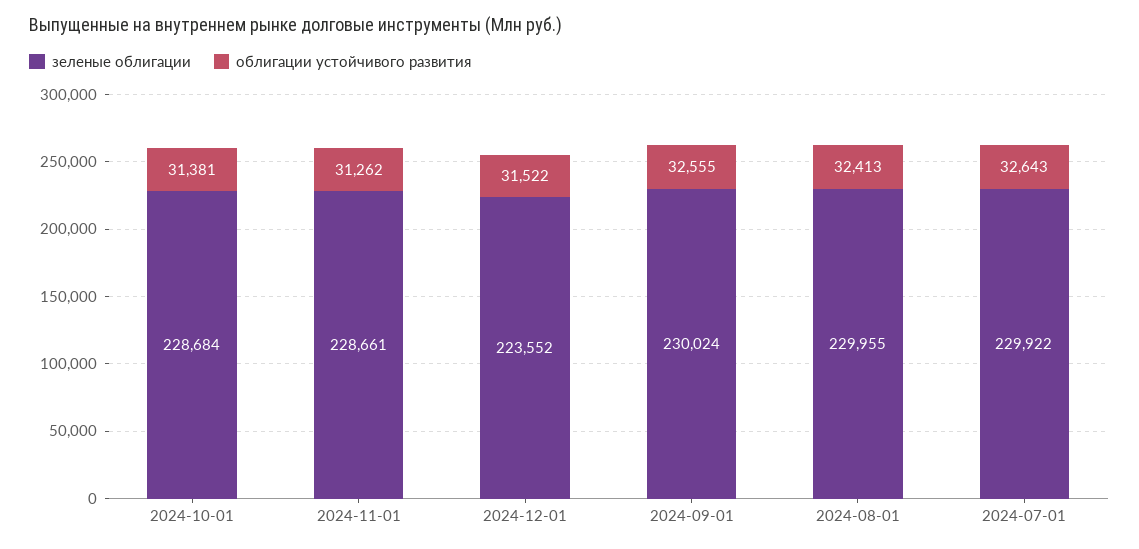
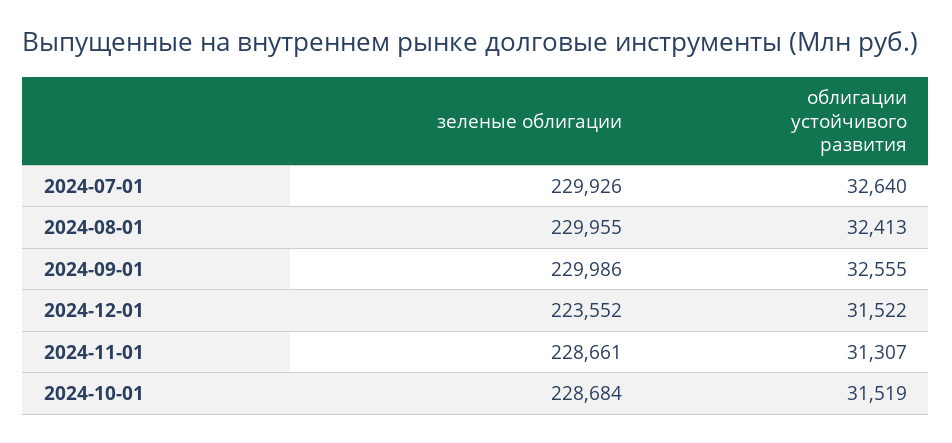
облигации устойчивого развития, 2024-10-01: 31381 -> 31519
облигации устойчивого развития, 2024-11-01: 31262 -> 31307
зеленые облигации, 2024-09-01: 230024 -> 229986
зеленые облигации, 2024-07-01: 229922 -> 229926
облигации устойчивого развития, 2024-07-01: 32643 -> 32640

